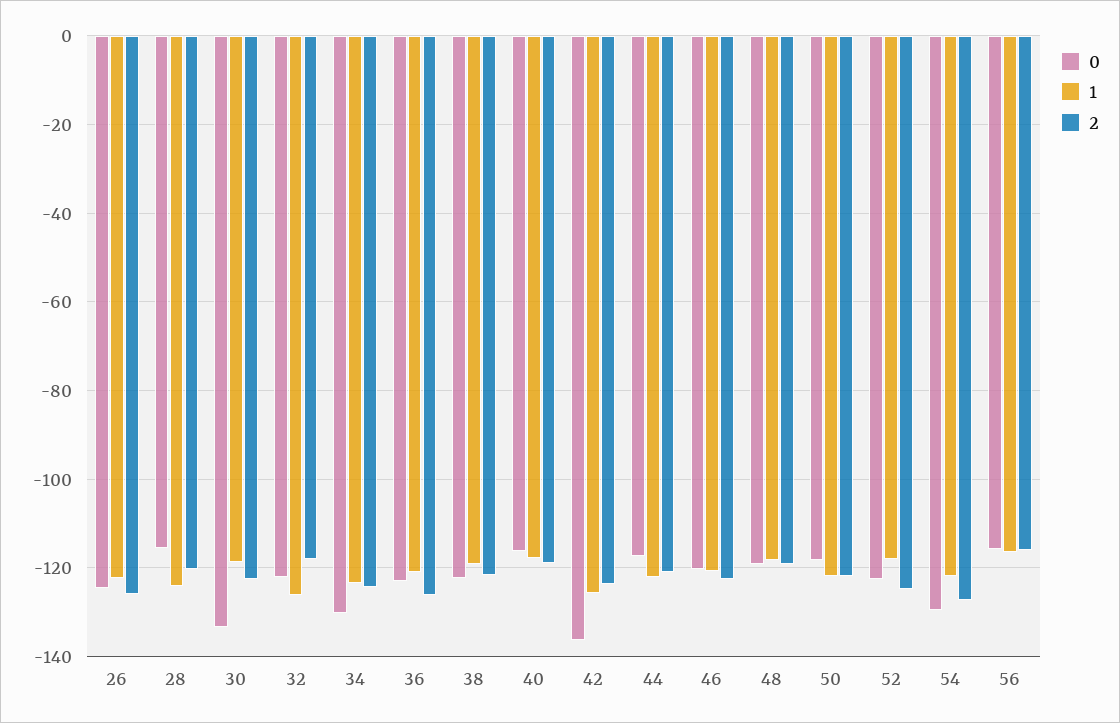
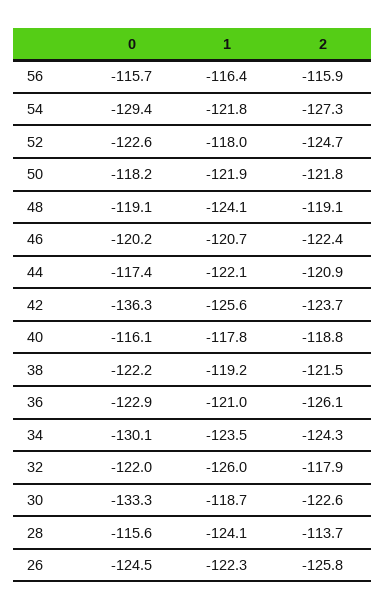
2, 28: -120 -> -113.7
1, 48: -118 -> -124.1

